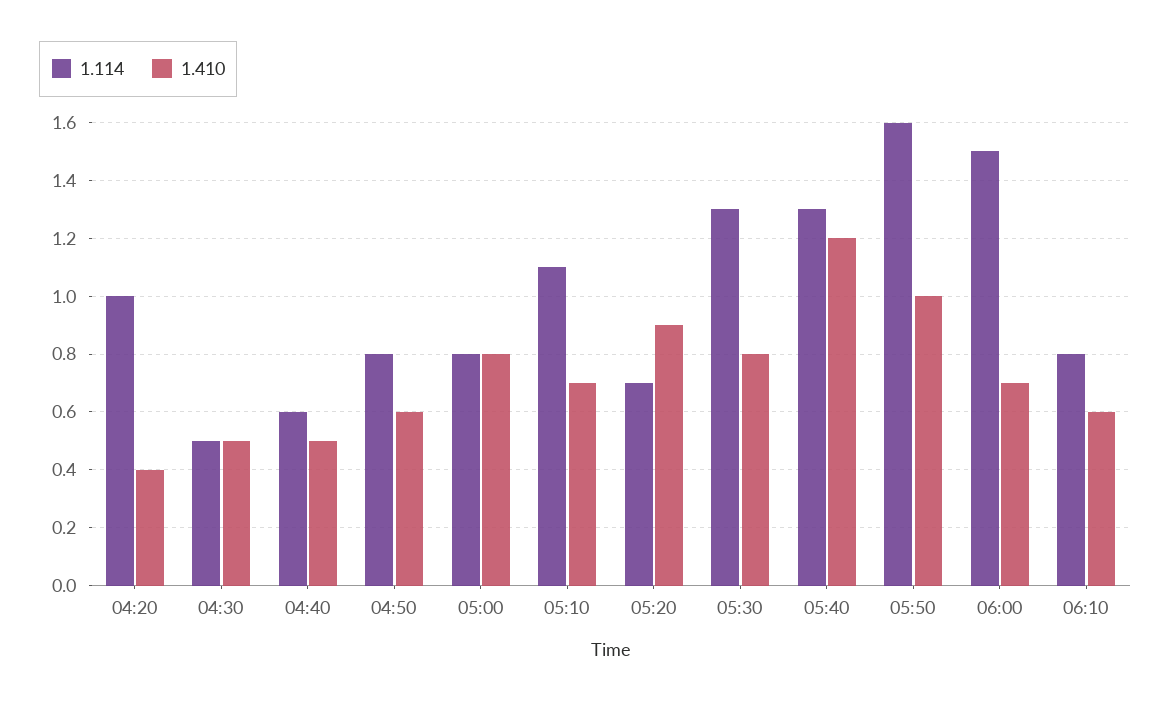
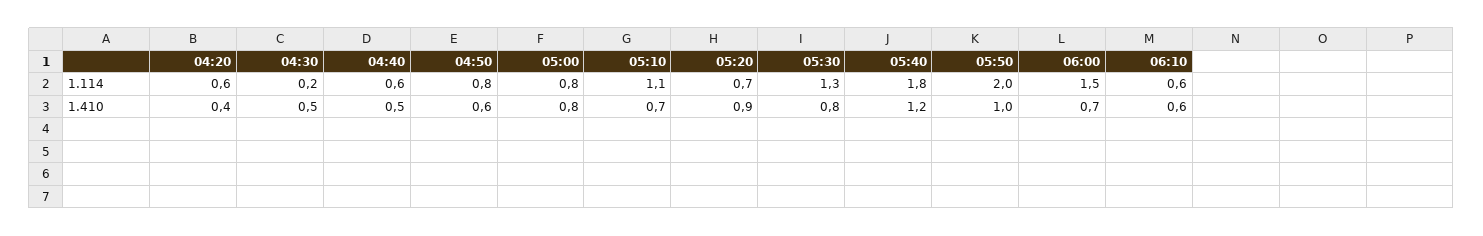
1.114, 04:20: 1 -> 0.6
1.114, 04:30: 0.5 -> 0.2
1.114, 05:40: 1.3 -> 1.8
1.114, 05:50: 1.6 -> 2
1.114, 06:10: 0.8 -> 0.6

